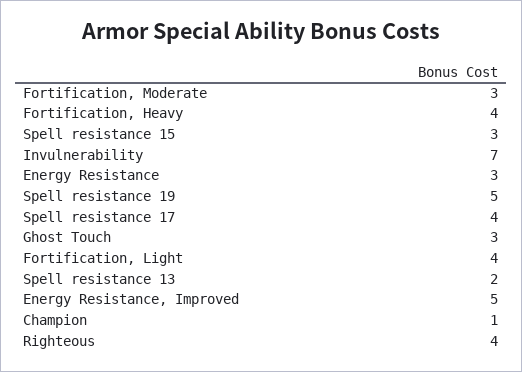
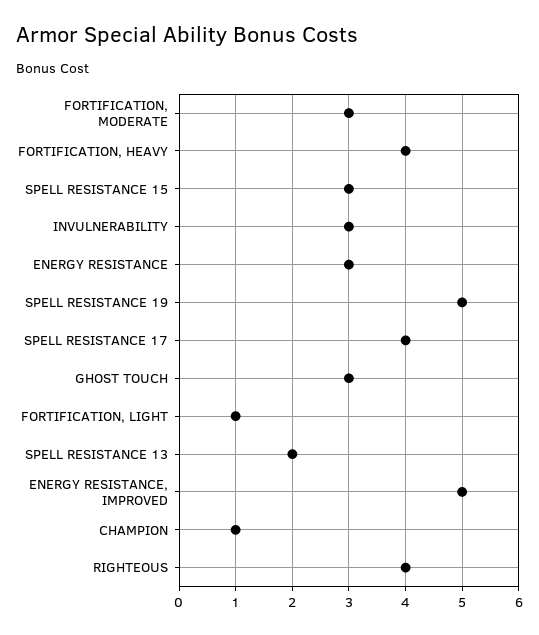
Invulnerability: 7 -> 3
Fortification, Light: 4 -> 1

